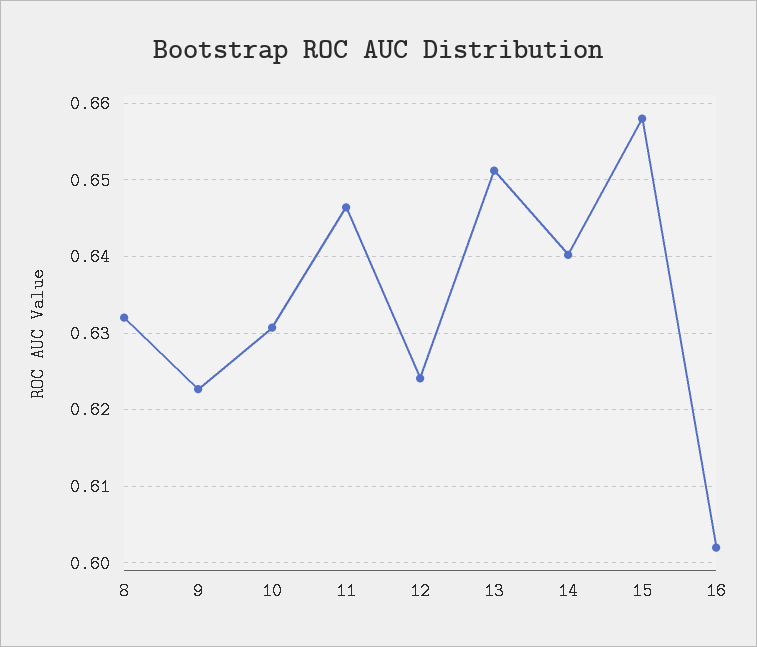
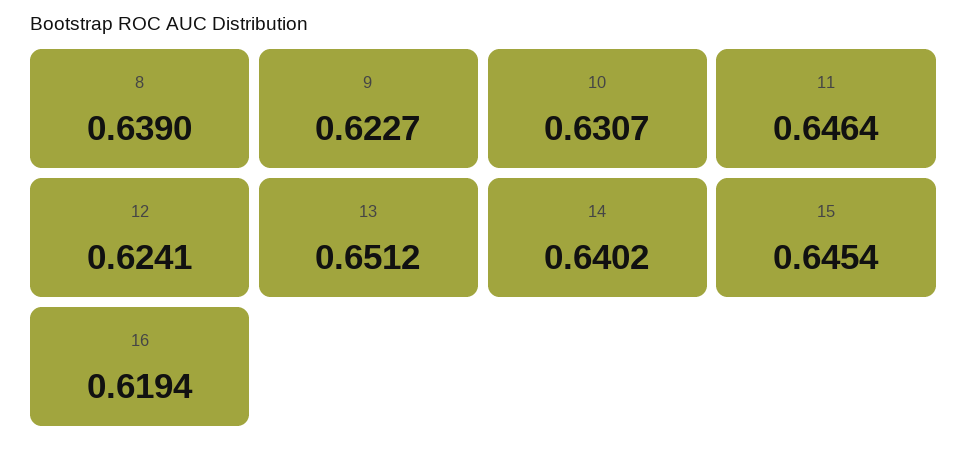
8: 0.632 -> 0.639
15: 0.658 -> 0.6454
16: 0.602 -> 0.6194

